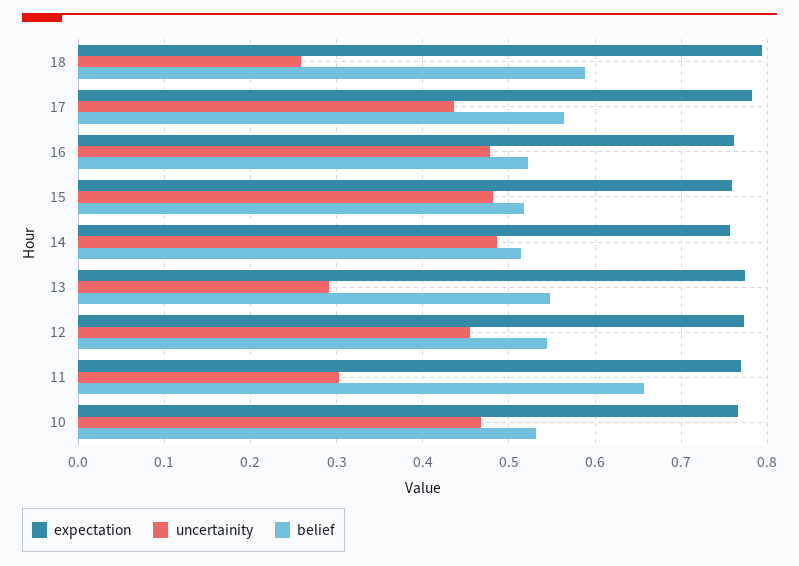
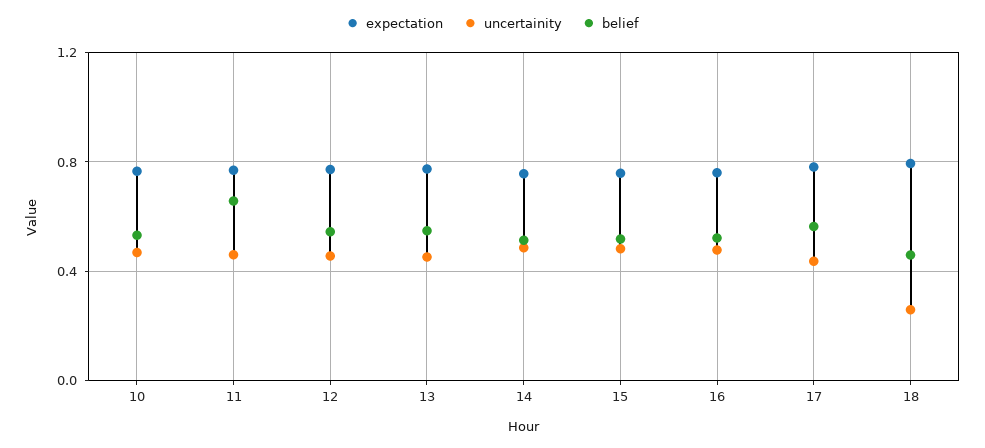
belief, 18: 0.59 -> 0.45
uncertainity, 13: 0.29 -> 0.45
uncertainity, 11: 0.3 -> 0.45

